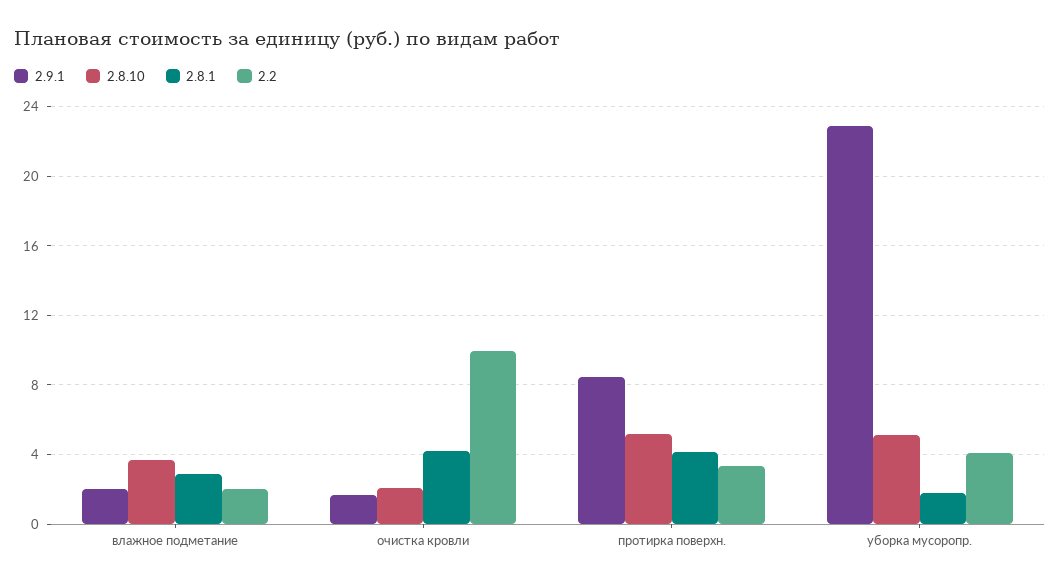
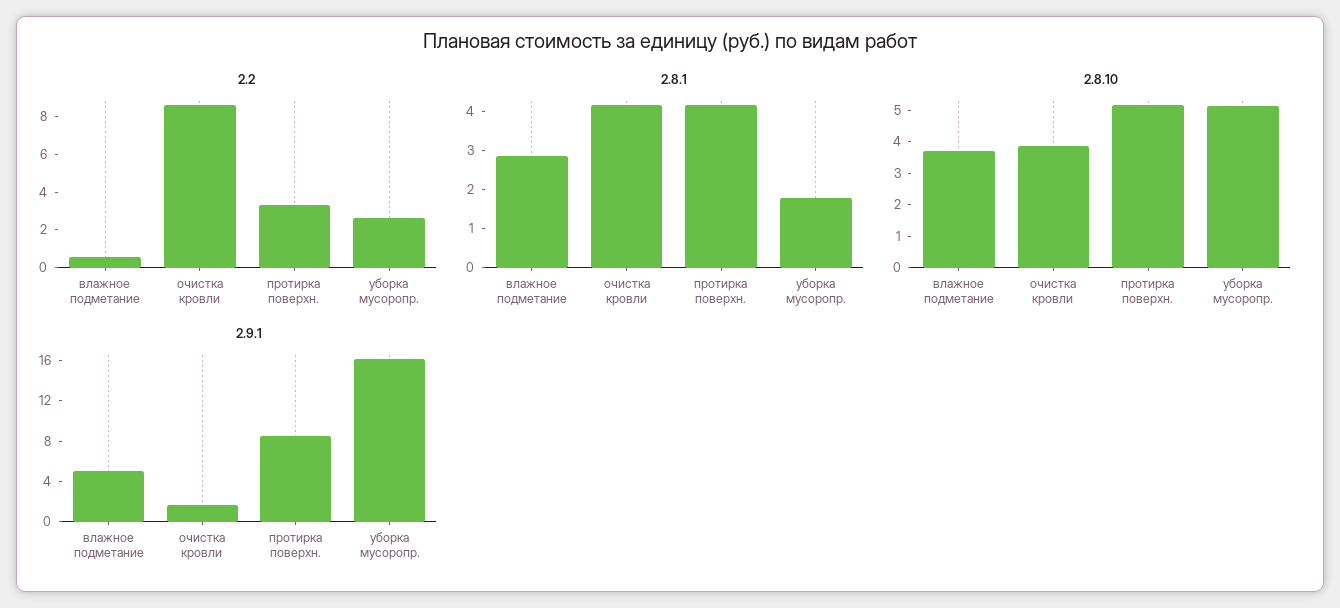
2.9.1, влажное подметание: 2 -> 5
2.2, влажное подметание: 2 -> 0.5
2.8.10, очистка кровли: 2 -> 4
2.2, очистка кровли: 10 -> 8.5
2.9.1, уборка мусоропр.: 23 -> 16
2.2, уборка мусоропр.: 4 -> 2.5

